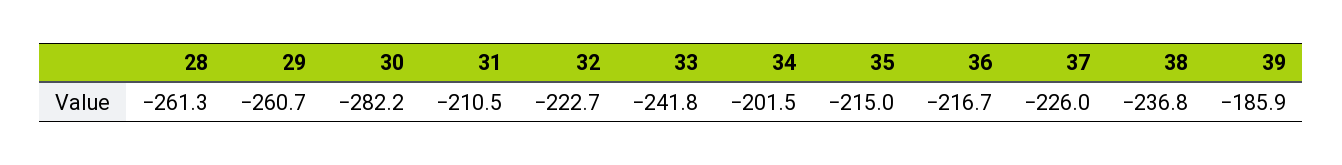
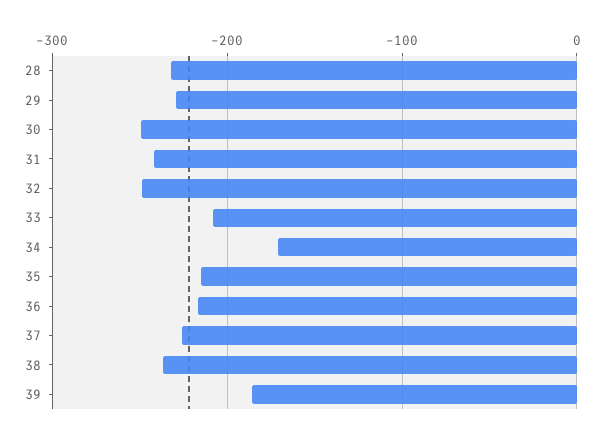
28: -261.3 -> -230
29: -260.7 -> -230
30: -282.2 -> -250
31: -210.5 -> -240
32: -222.7 -> -250
33: -241.8 -> -210
34: -201.5 -> -170

